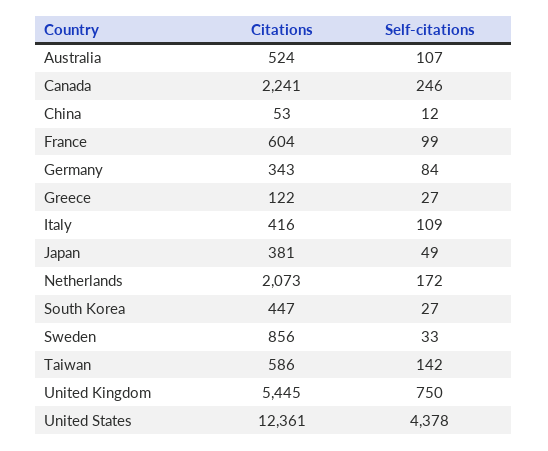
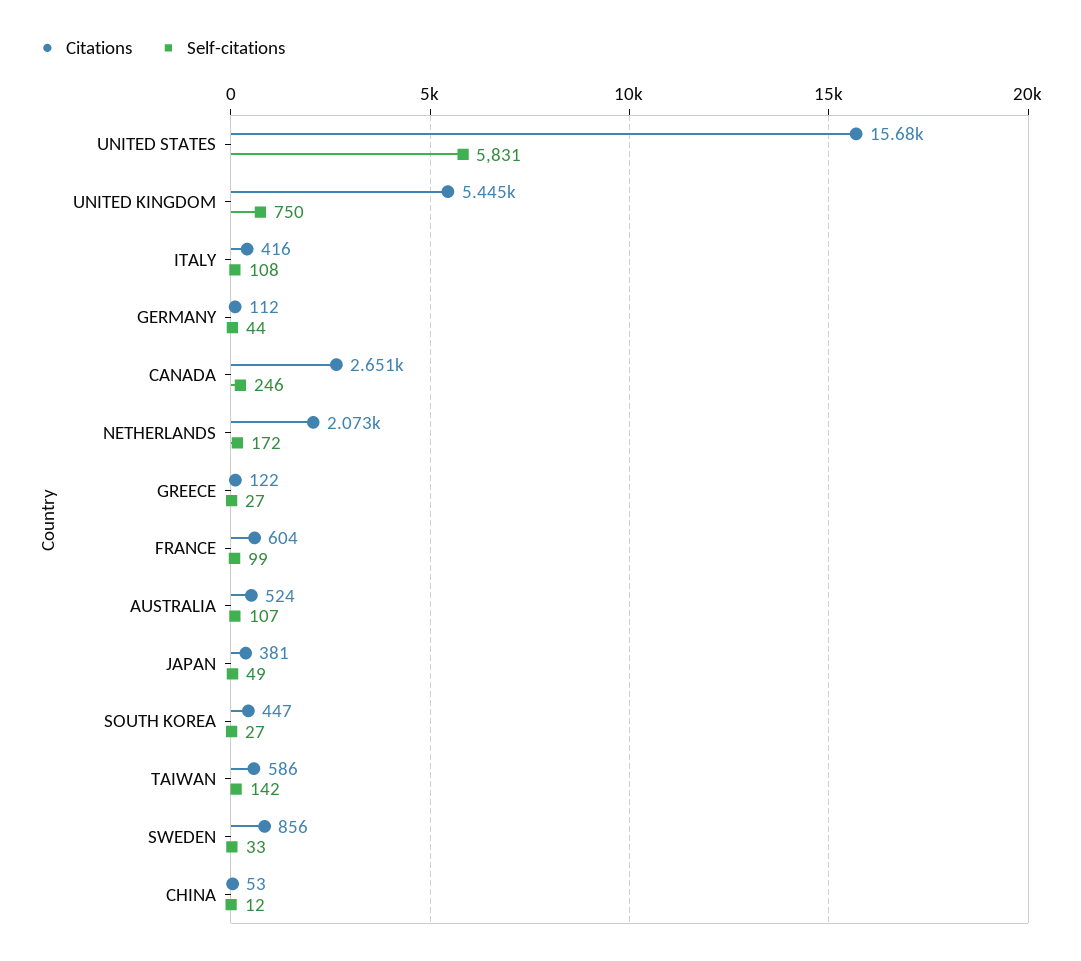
Citations, Canada: 2241 -> 2651
Citations, Germany: 343 -> 112
Self-citations, Germany: 84 -> 44
Self-citations, Italy: 109 -> 108
Citations, United States: 12361 -> 15680
Self-citations, United States: 4378 -> 5831

